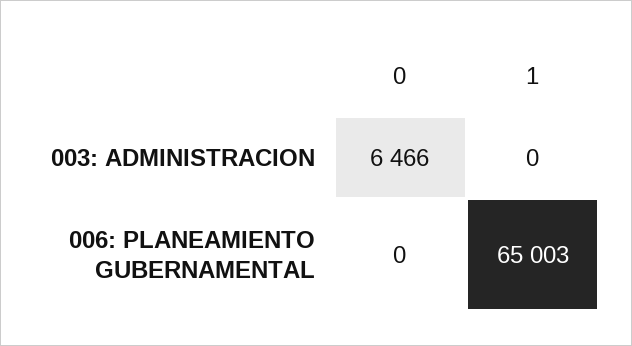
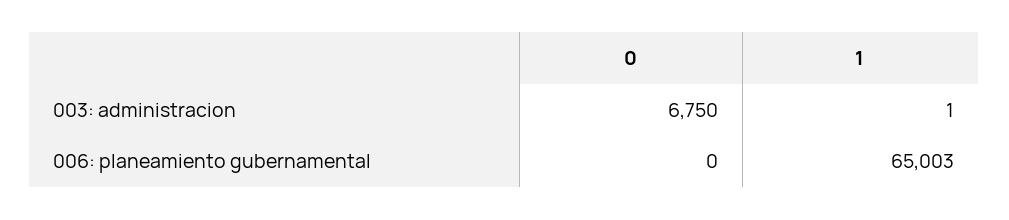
0, 003: ADMINISTRACION: 6466 -> 6750
1, 003: ADMINISTRACION: 0 -> 1

